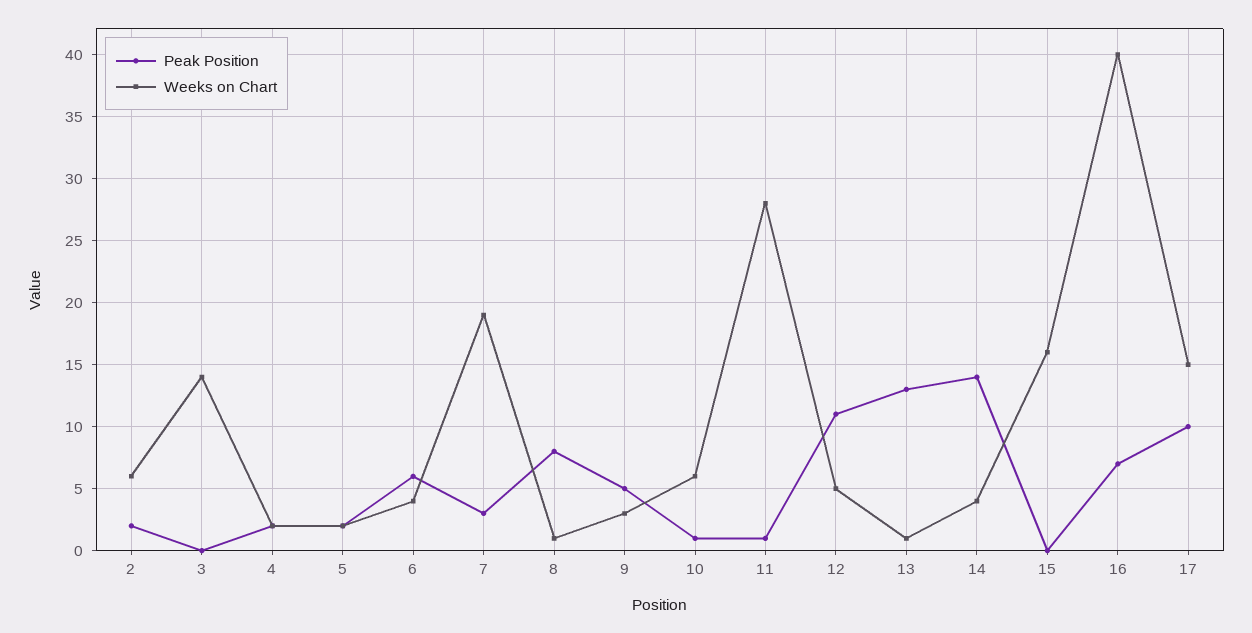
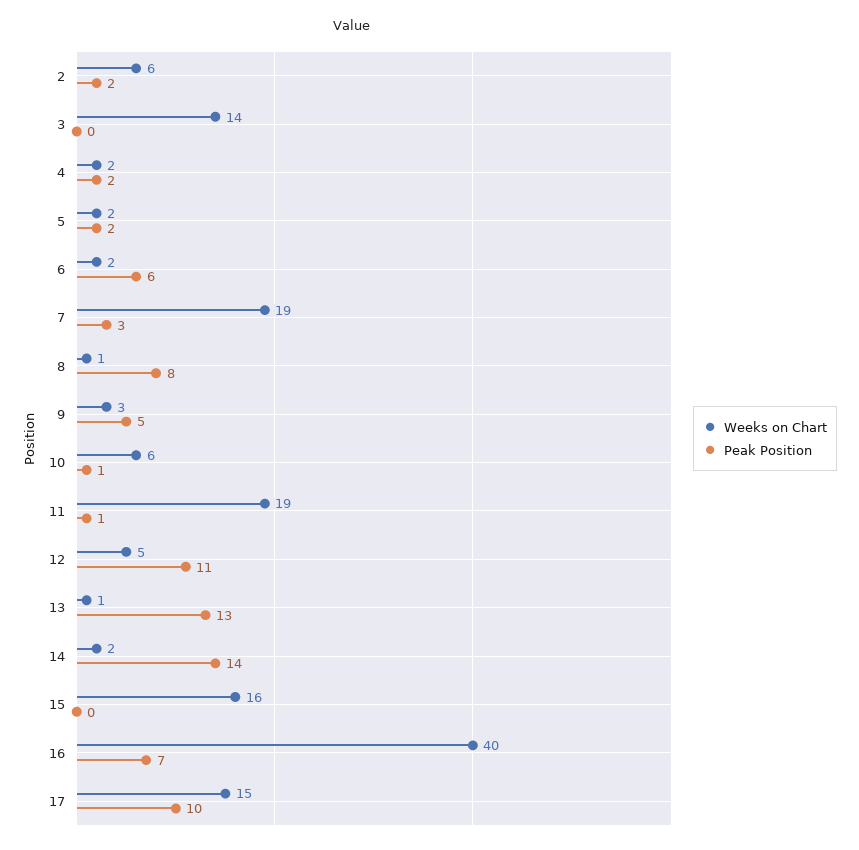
Weeks on Chart, 6: 4 -> 2
Weeks on Chart, 11: 28 -> 19
Weeks on Chart, 14: 4 -> 2

